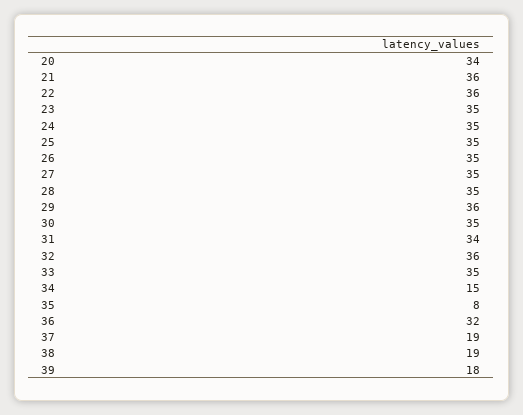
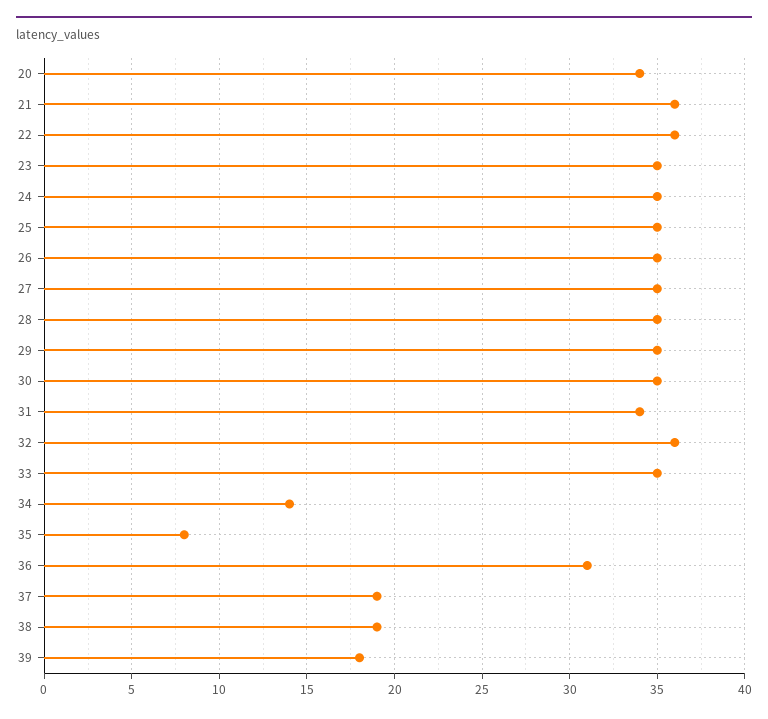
29: 36 -> 35
34: 15 -> 14
36: 32 -> 31

